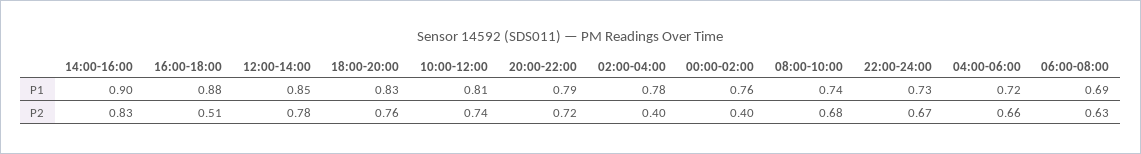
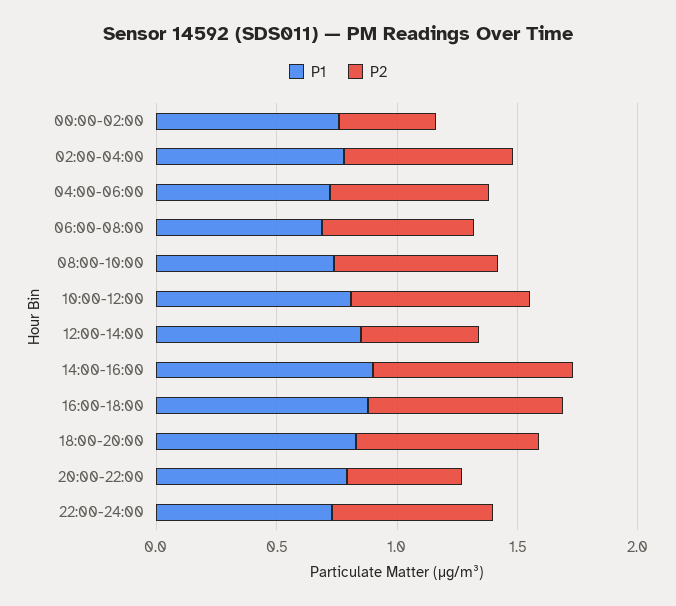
P2, 16:00-18:00: 0.51 -> 0.8
P2, 12:00-14:00: 0.78 -> 0.5
P2, 20:00-22:00: 0.72 -> 0.5
P2, 02:00-04:00: 0.4 -> 0.7

